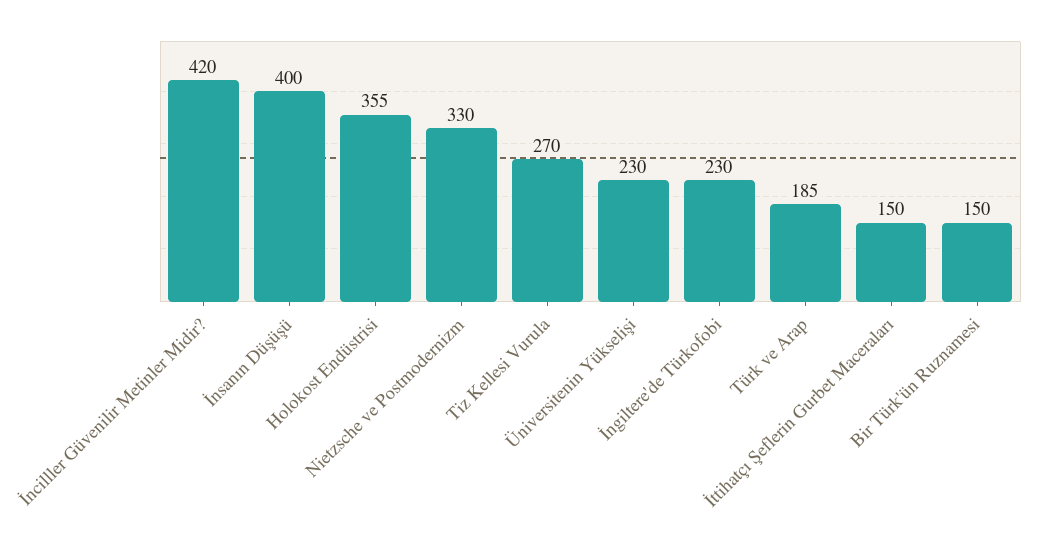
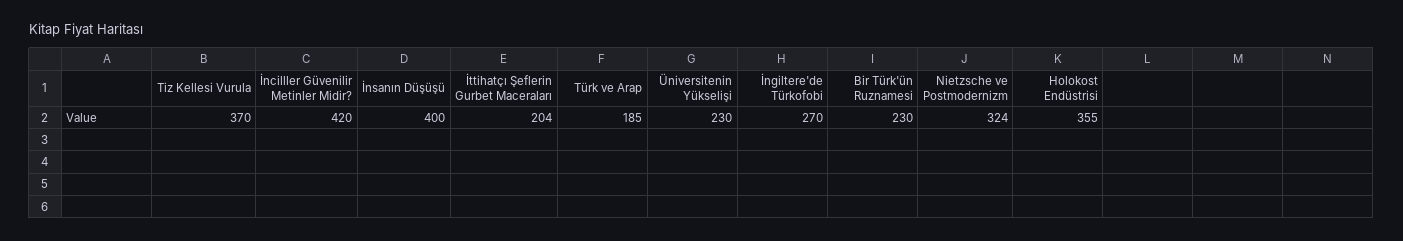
Nietzsche ve Postmodernizm: 330 -> 324
Tiz Kellesi Vurula: 270 -> 370
İngiltere'de Türkofobi: 230 -> 270
İttihatçı Şeflerin Gurbet Maceraları: 150 -> 204
Bir Türk'ün Ruznamesi: 150 -> 230

